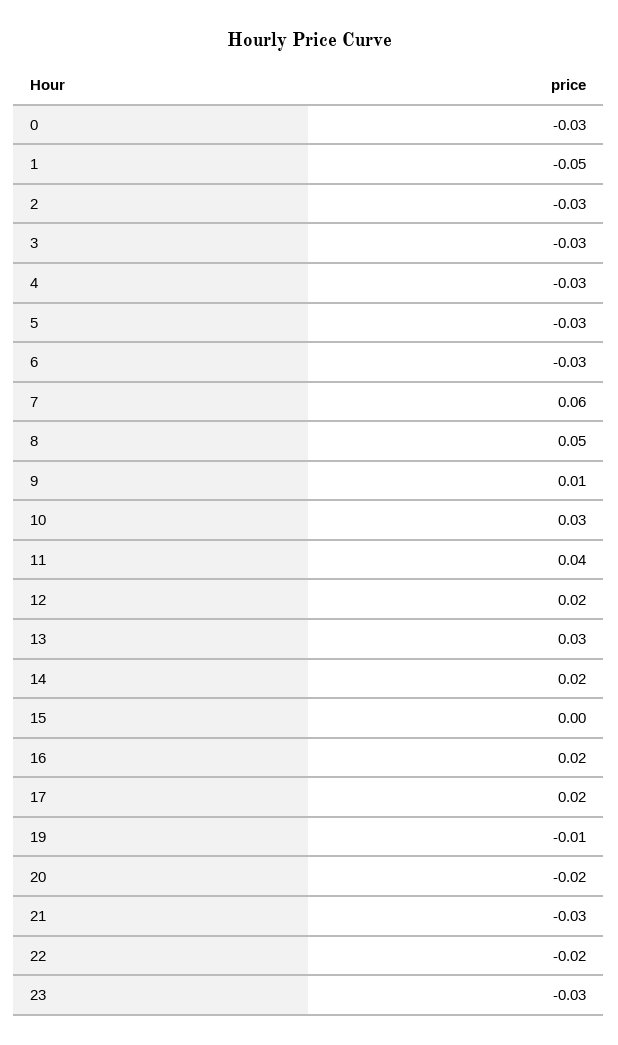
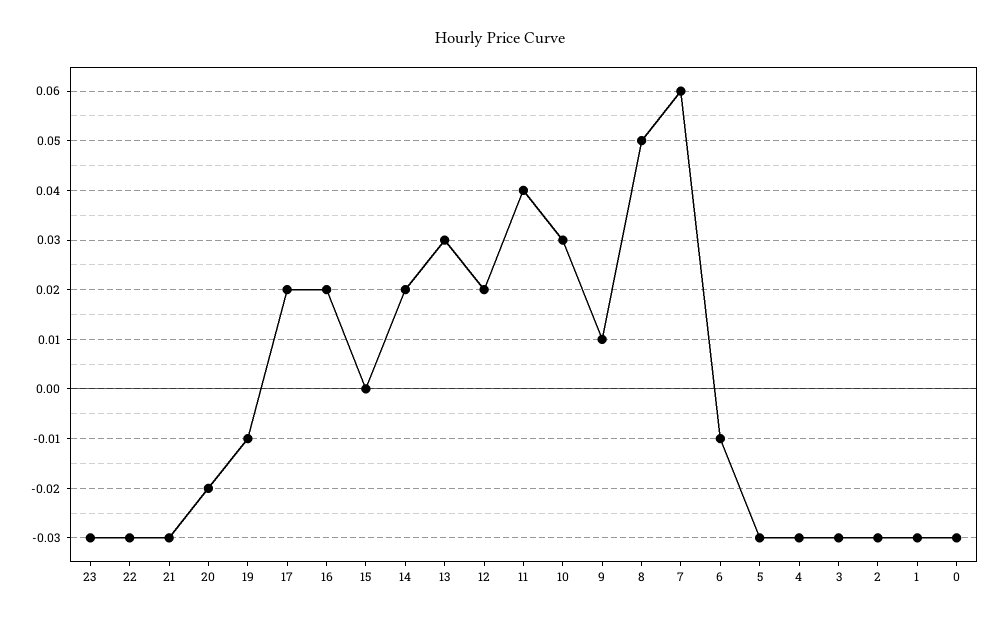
1: -0.05 -> -0.03
6: -0.03 -> -0.01
22: -0.02 -> -0.03

